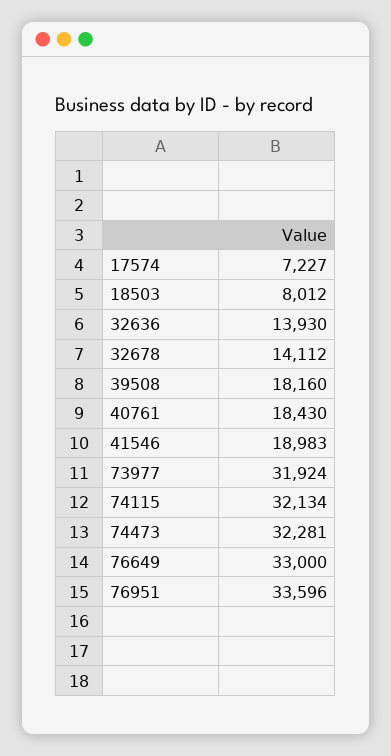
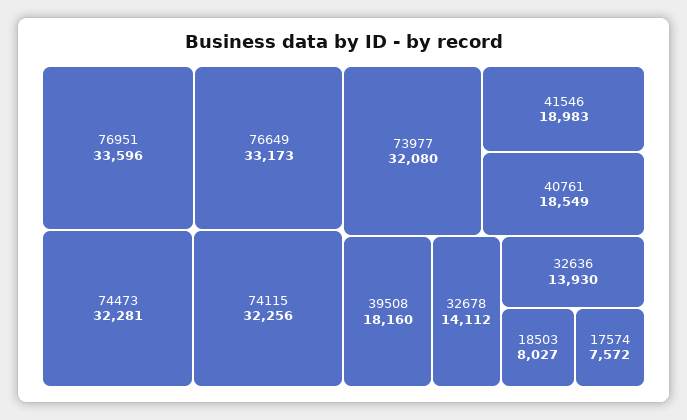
17574: 7227 -> 7572
18503: 8012 -> 8027
40761: 18430 -> 18549
73977: 31924 -> 32080
74115: 32134 -> 32256
76649: 33000 -> 33173

